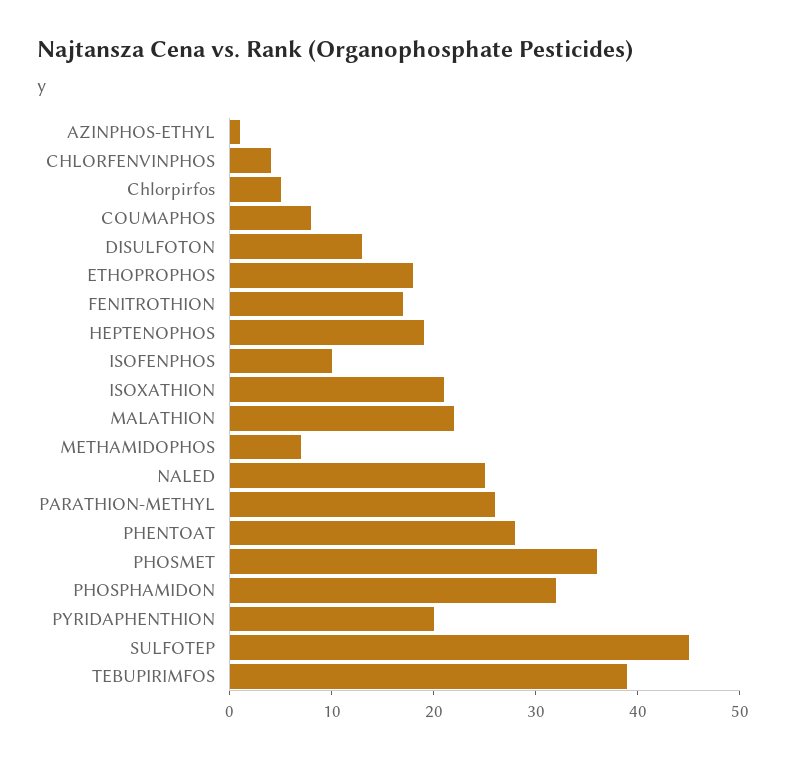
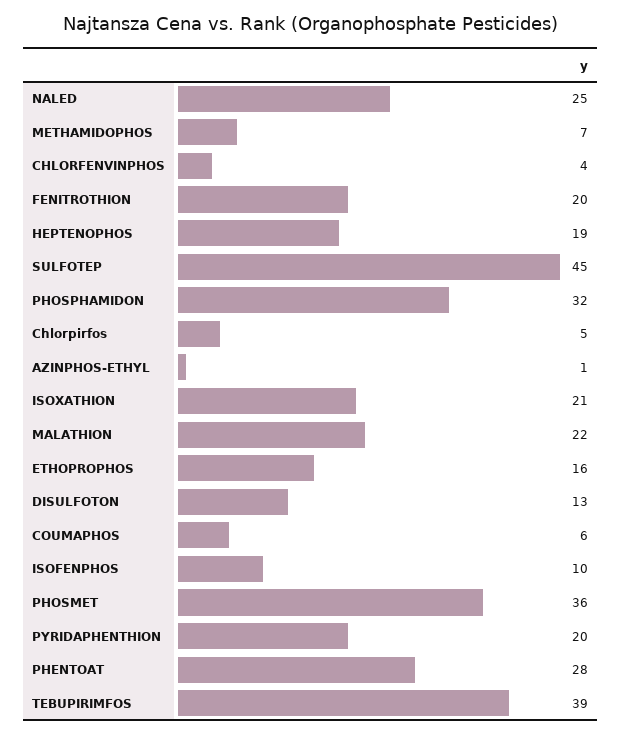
COUMAPHOS: 8 -> 6
ETHOPROPHOS: 18 -> 16
FENITROTHION: 17 -> 20
PARATHION-METHYL: 26 -> none

